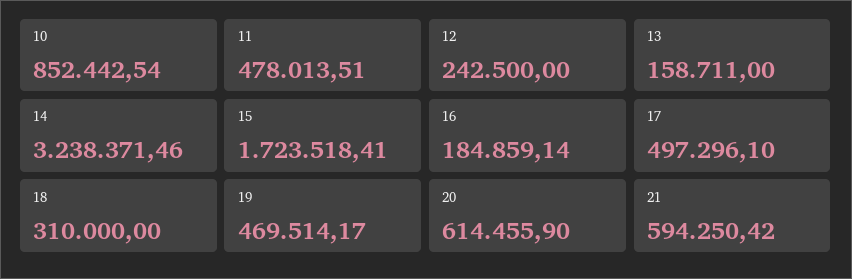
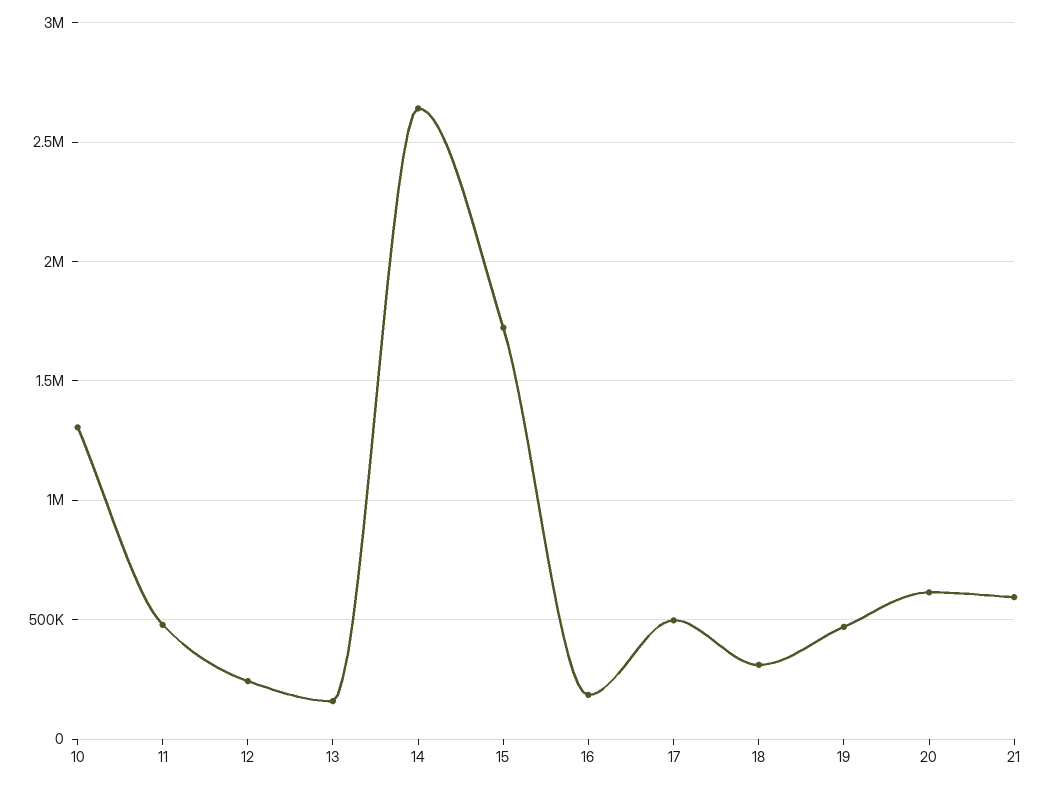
10: 852442.54 -> 1300000
14: 3238371.46 -> 2650000

